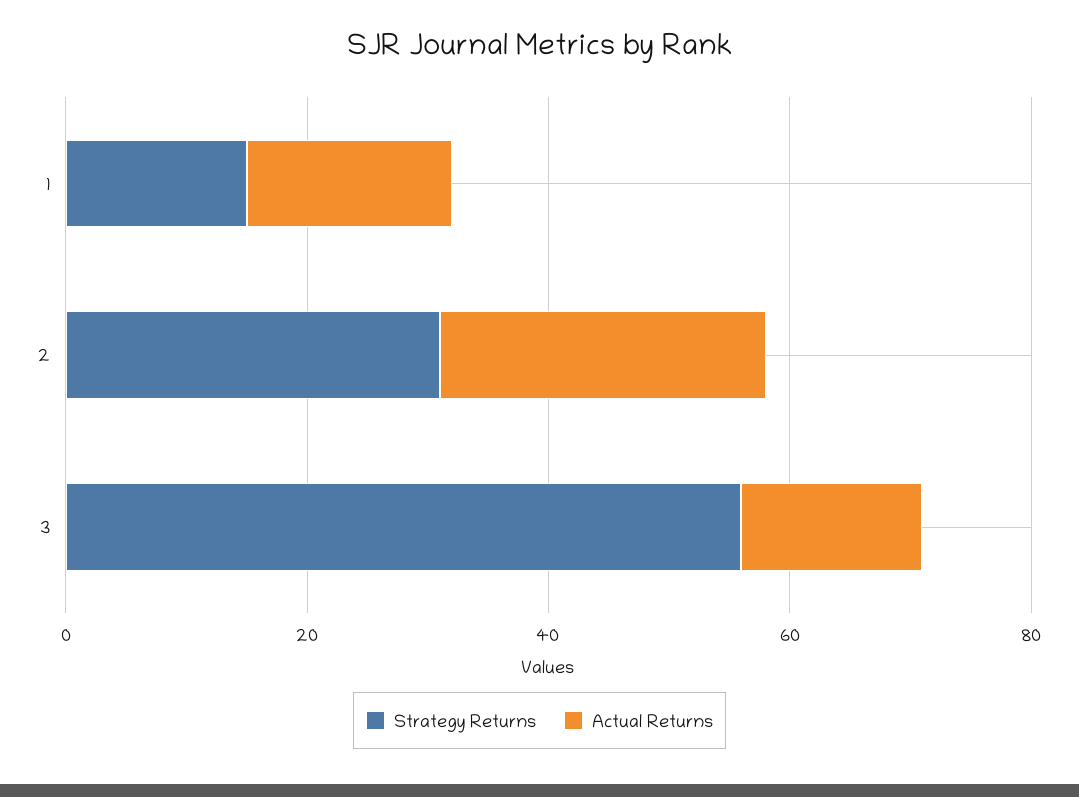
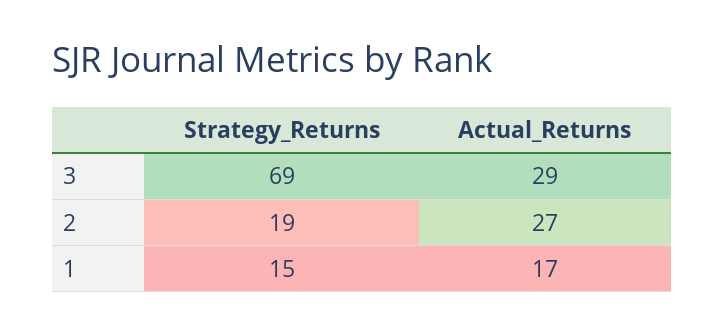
Strategy Returns, 2: 30 -> 19
Strategy Returns, 3: 55 -> 69
Actual Returns, 3: 15 -> 29

